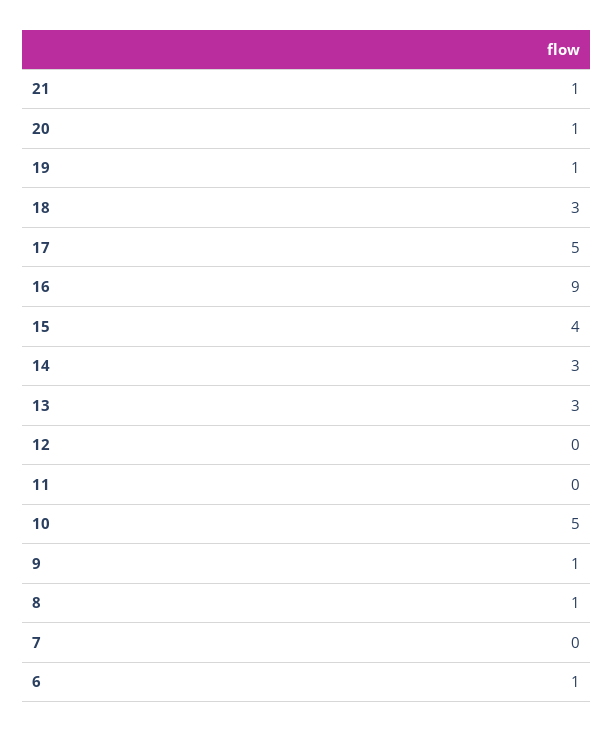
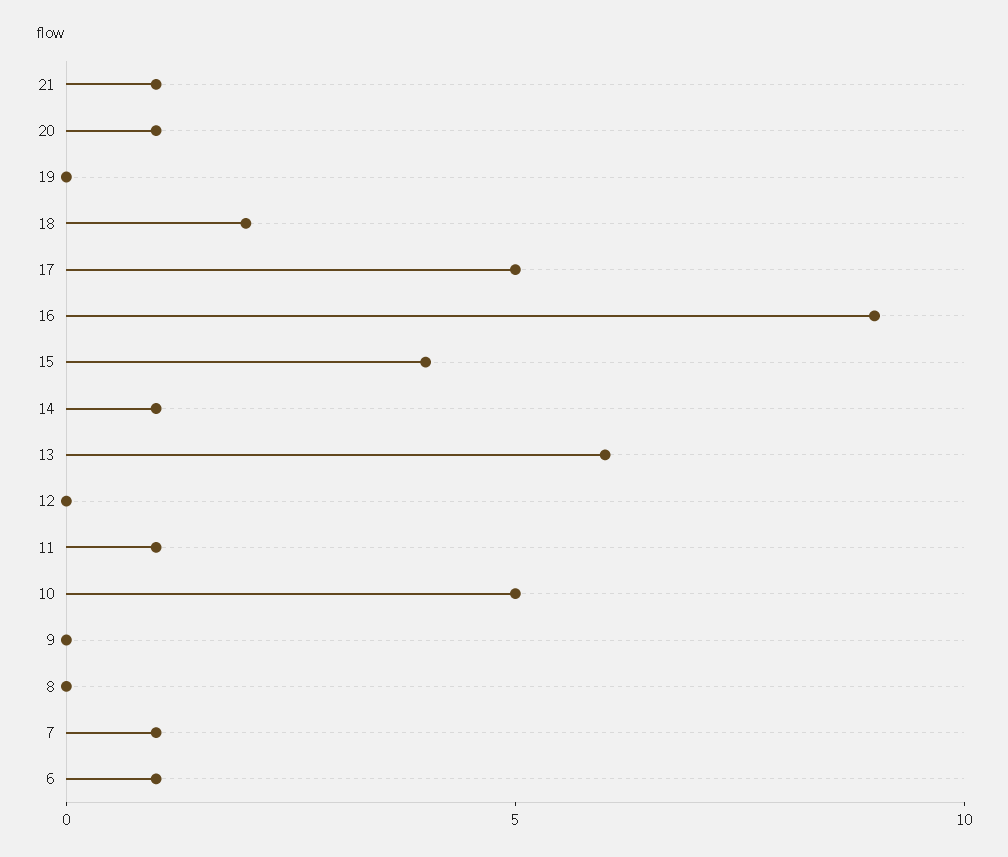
19: 1 -> 0
18: 3 -> 2
14: 3 -> 1
13: 3 -> 6
11: 0 -> 1
9: 1 -> 0
8: 1 -> 0
7: 0 -> 1

